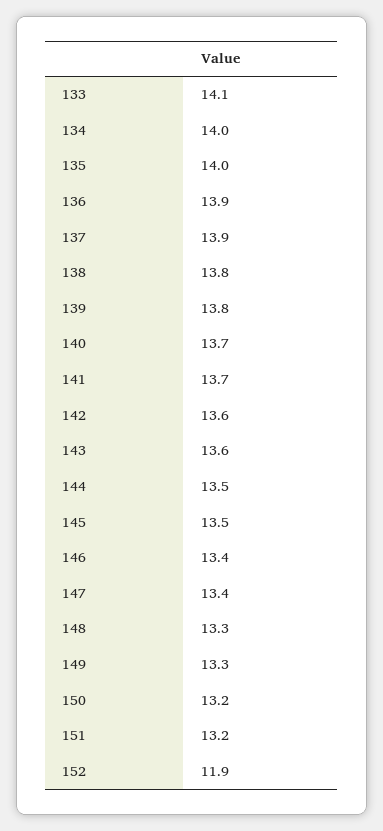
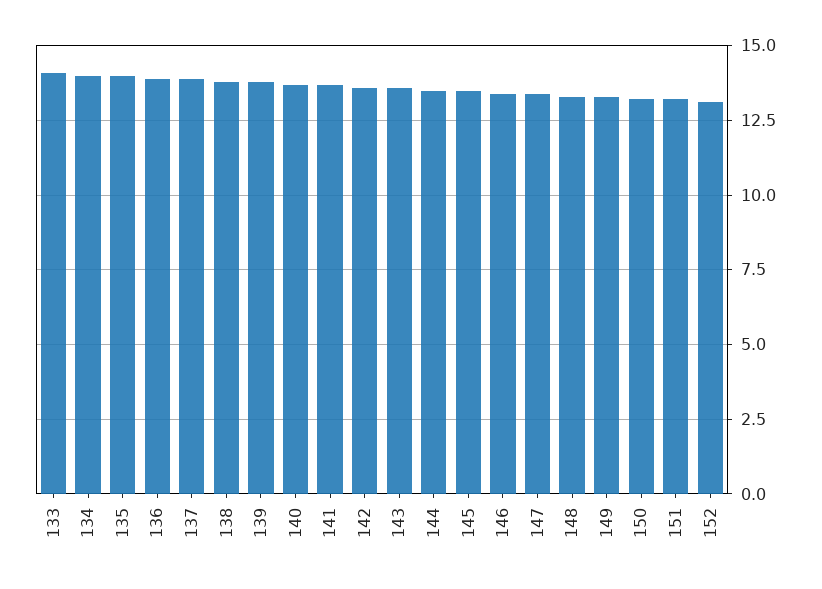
152: 11.9 -> 13

